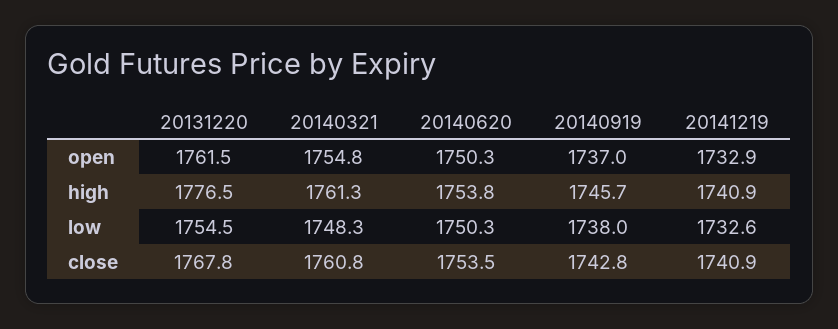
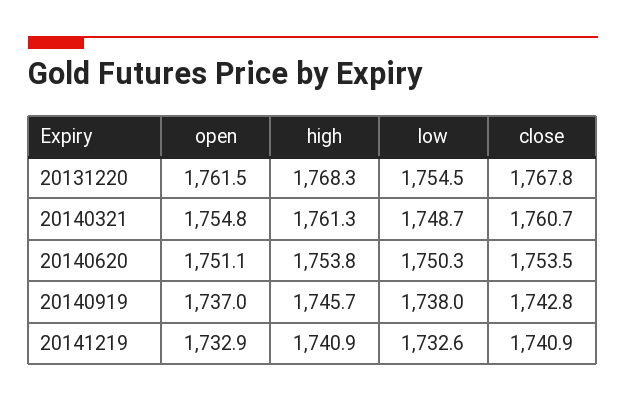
20140620, open: 1750.3 -> 1751.1
20131220, high: 1776.5 -> 1768.3
20140321, low: 1748.3 -> 1748.7
20140321, close: 1760.8 -> 1760.7

